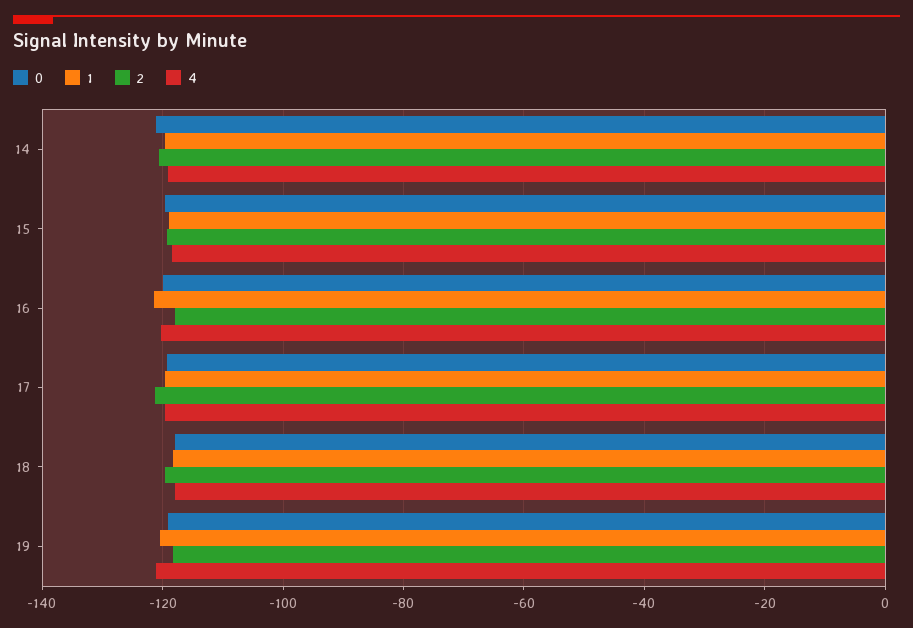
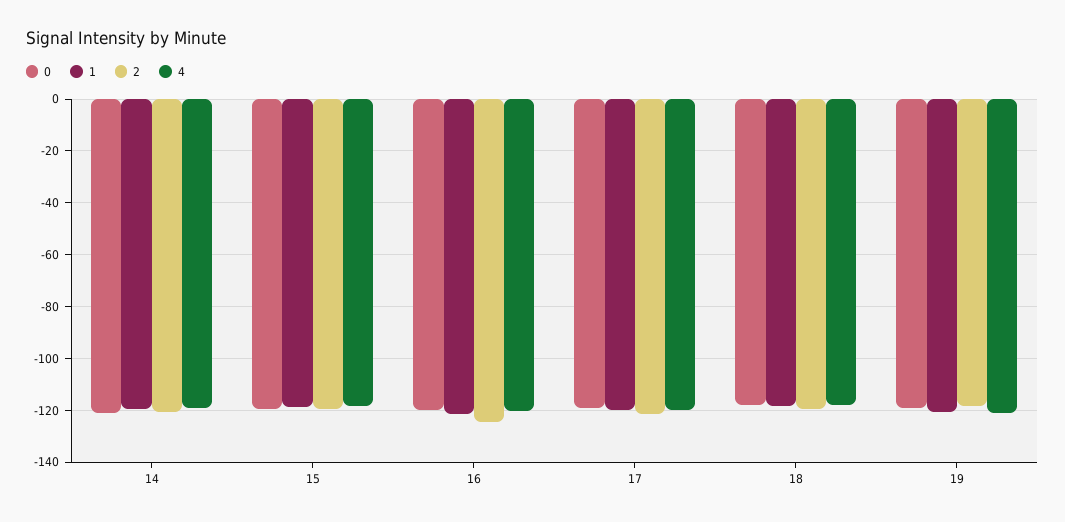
2, 16: -118 -> -125

